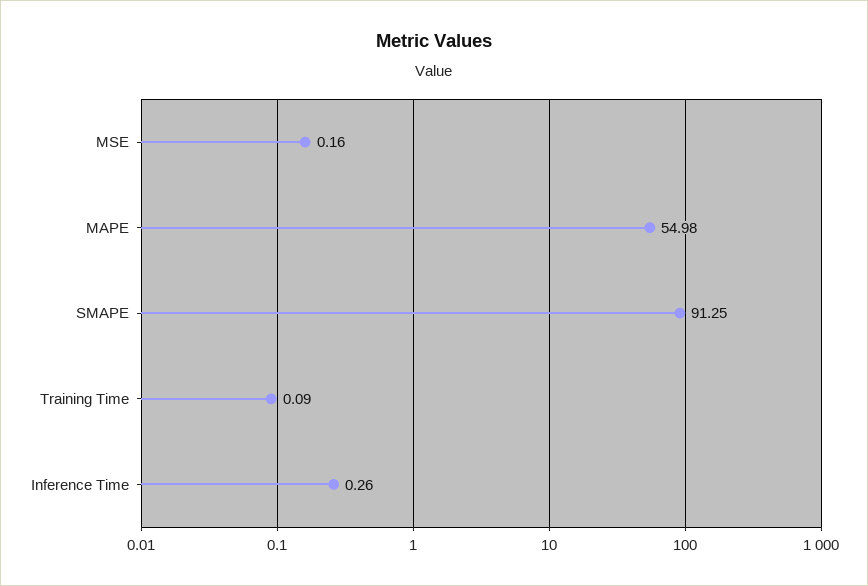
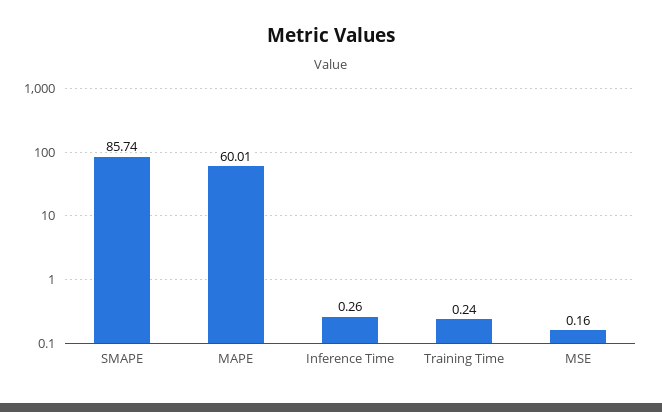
MAPE: 54.98 -> 60.01
SMAPE: 91.25 -> 85.74
Training Time: 0.09 -> 0.24

